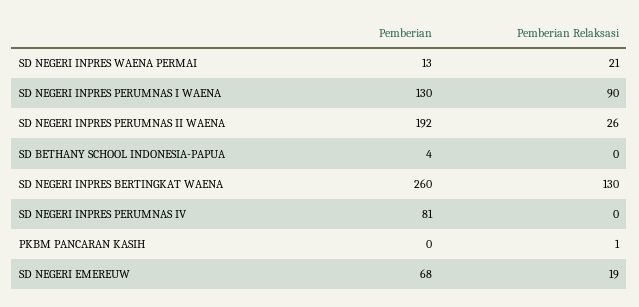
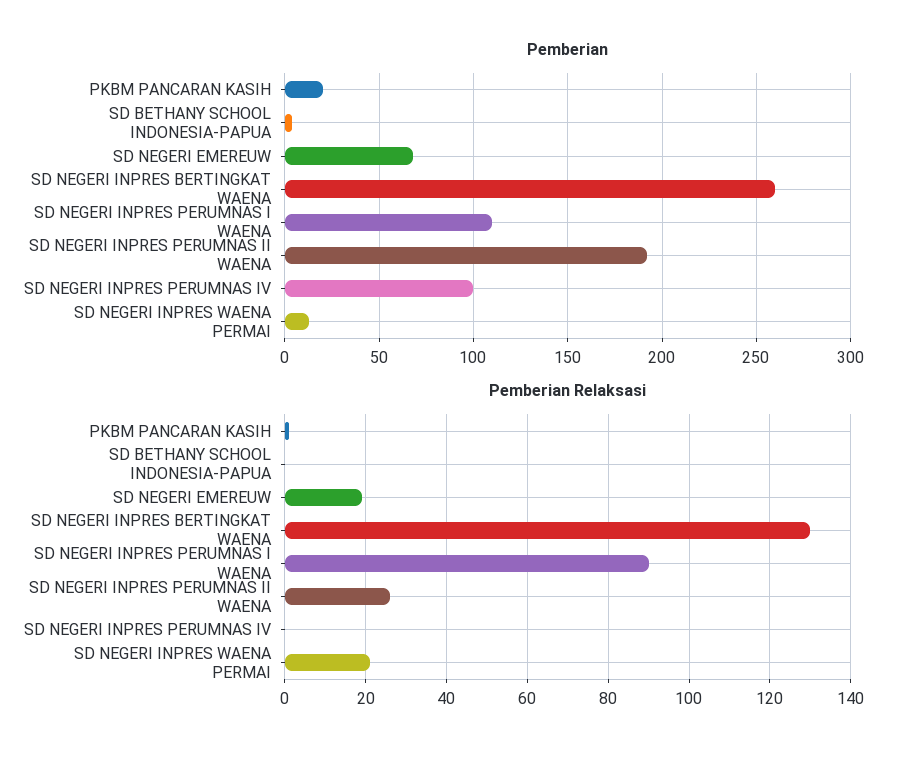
Pemberian, SD NEGERI INPRES PERUMNAS I WAENA: 130 -> 110
Pemberian, SD NEGERI INPRES PERUMNAS IV: 81 -> 100
Pemberian, PKBM PANCARAN KASIH: 0 -> 20

